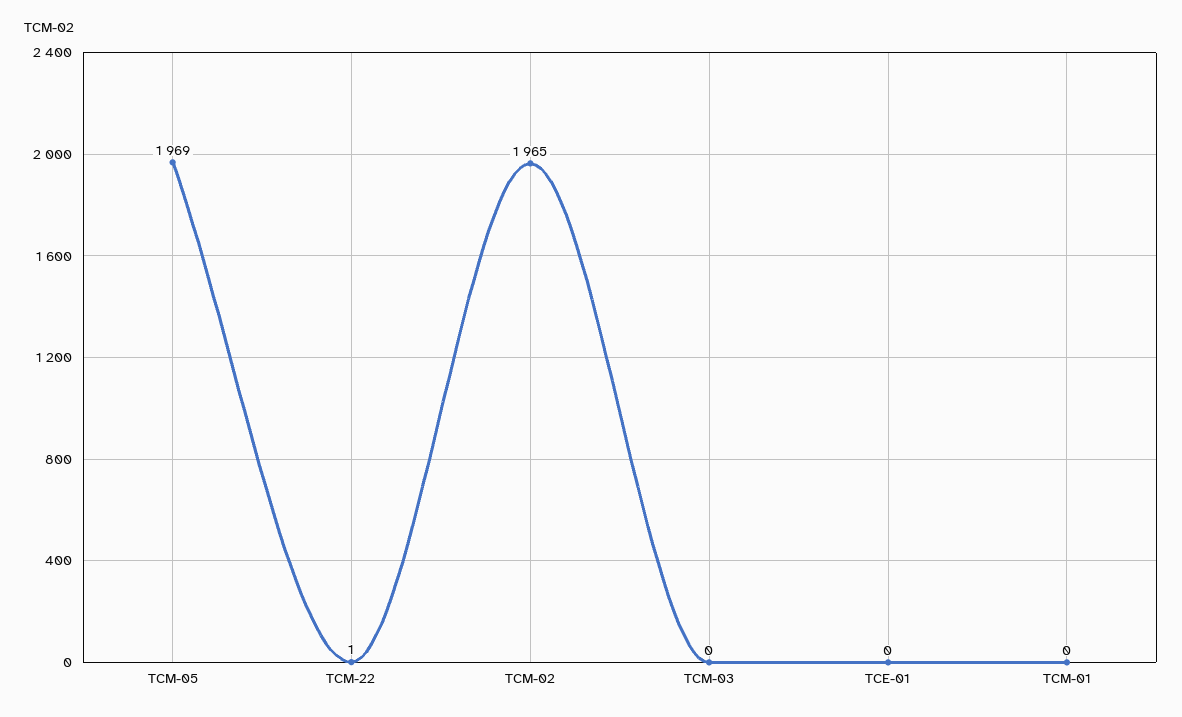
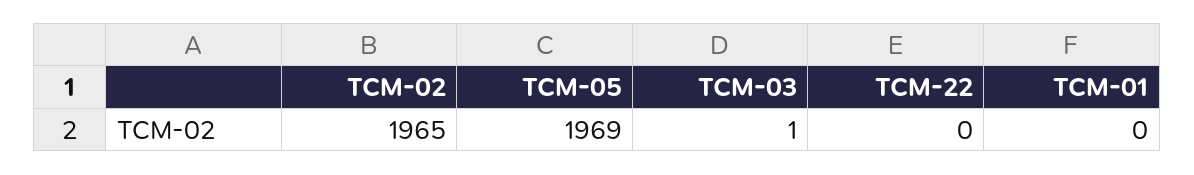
TCM-22: 1 -> 0
TCM-03: 0 -> 1
TCE-01: 0 -> none

